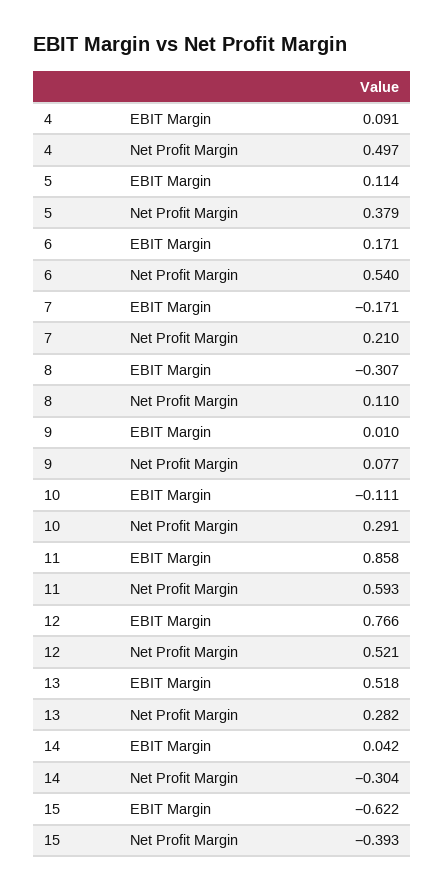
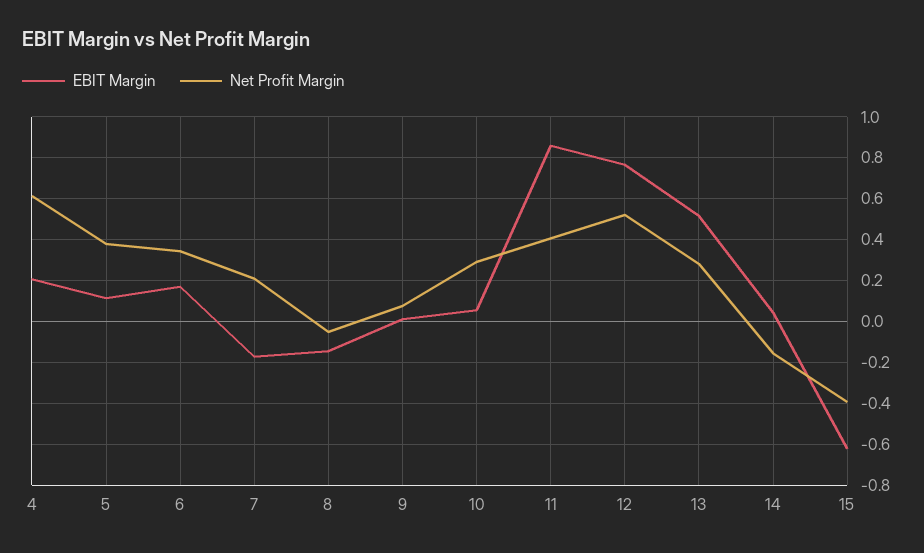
EBIT Margin, 4: 0.091 -> 0.2
Net Profit Margin, 4: 0.497 -> 0.6
Net Profit Margin, 6: 0.54 -> 0.35
EBIT Margin, 8: -0.307 -> -0.15
Net Profit Margin, 8: 0.11 -> -0.05
EBIT Margin, 10: -0.111 -> 0.05
Net Profit Margin, 11: 0.593 -> 0.4
Net Profit Margin, 14: -0.304 -> -0.15

